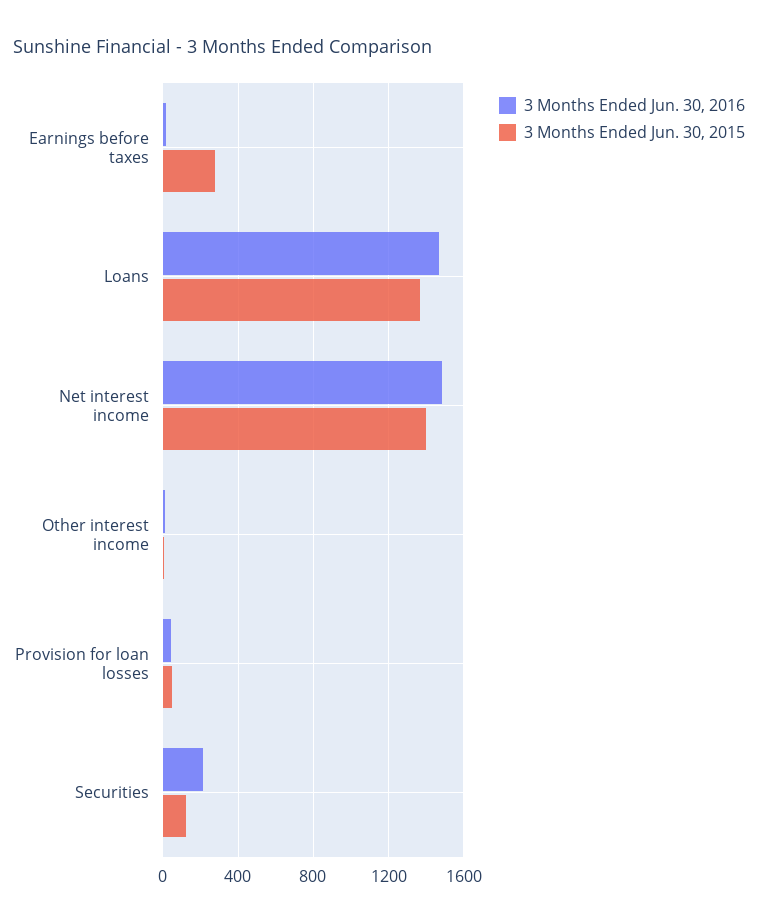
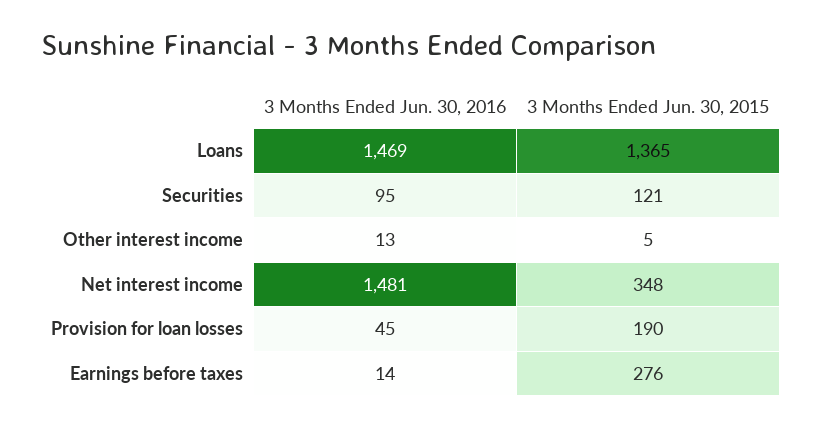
3 Months Ended Jun. 30, 2015, Net interest income: 1400 -> 348
3 Months Ended Jun. 30, 2015, Provision for loan losses: 50 -> 190
3 Months Ended Jun. 30, 2016, Securities: 200 -> 95

